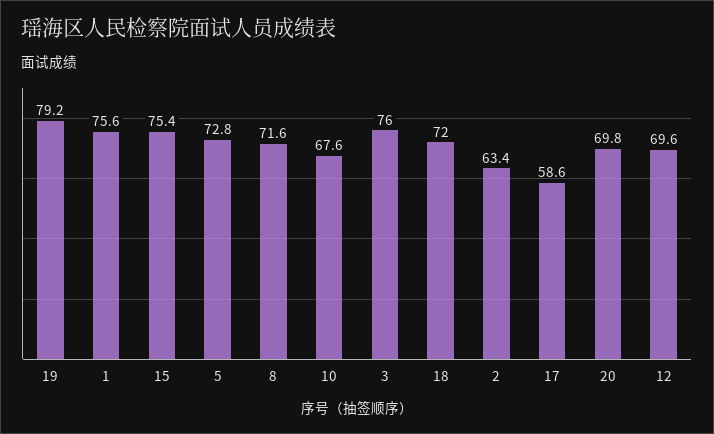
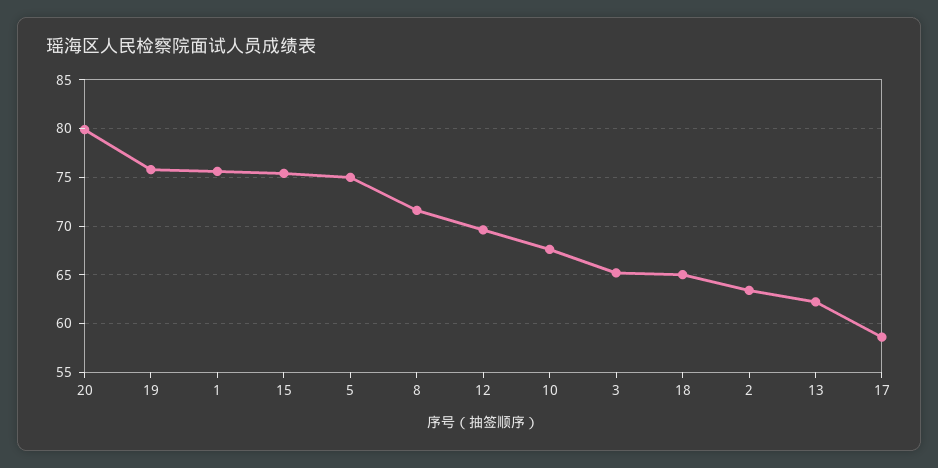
19: 79.2 -> 76
5: 72.8 -> 75
3: 76 -> 65
18: 72 -> 65
20: 69.8 -> 80
13: none -> 62

